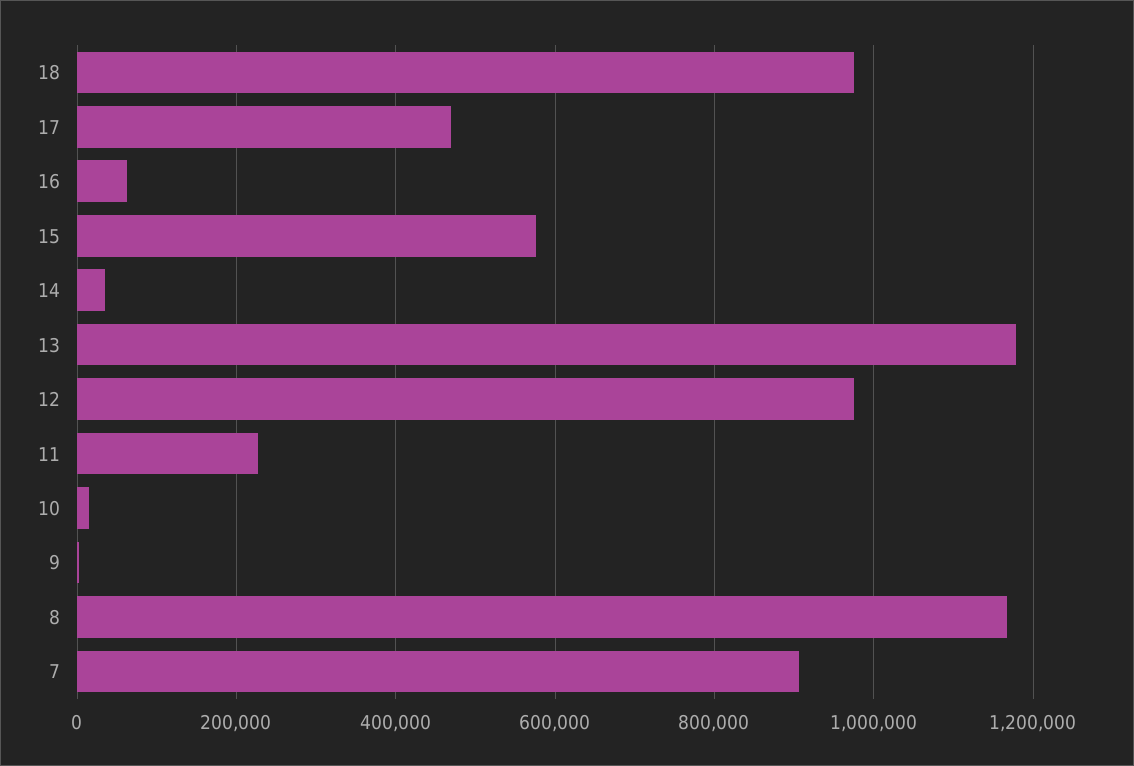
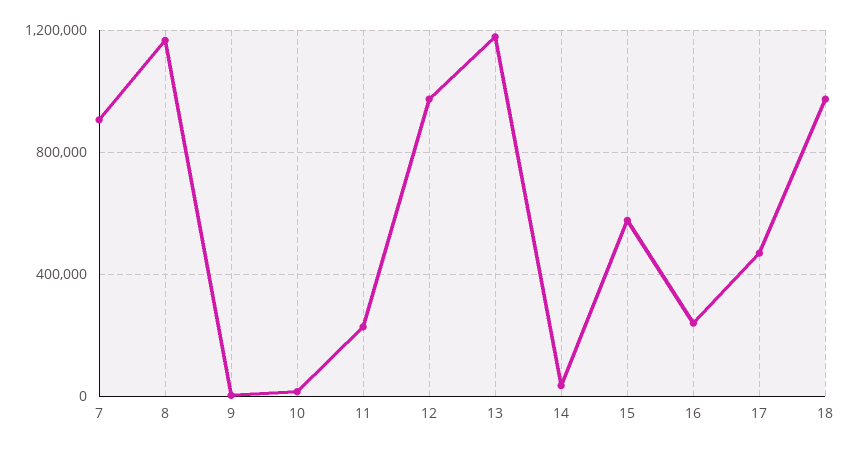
16: 60000 -> 250000

